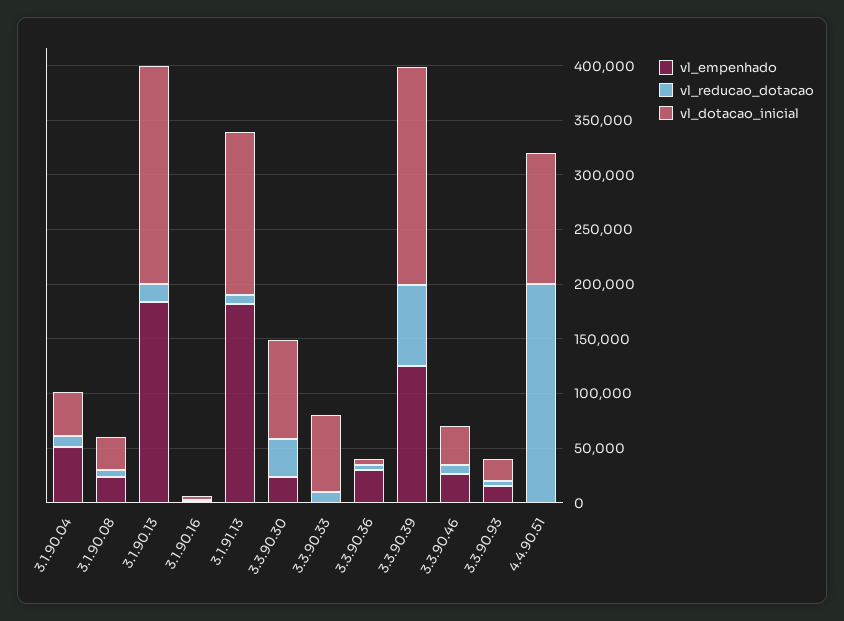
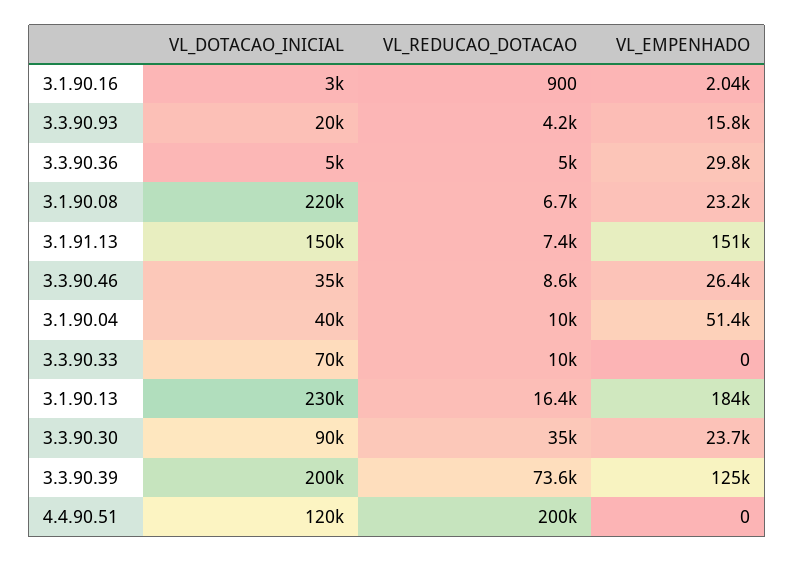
vl_dotacao_inicial, 3.1.90.08: 30000 -> 220000
vl_dotacao_inicial, 3.1.90.13: 200000 -> 230000
vl_empenhado, 3.1.91.13: 180000 -> 151000

